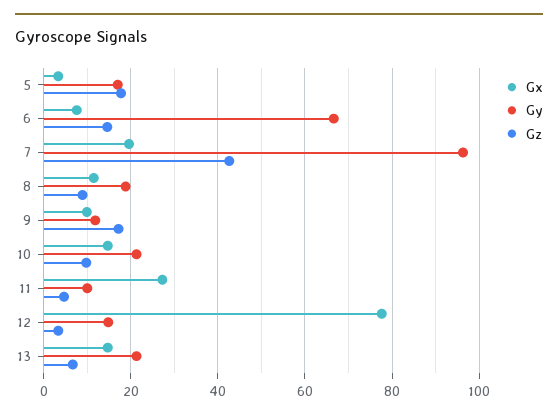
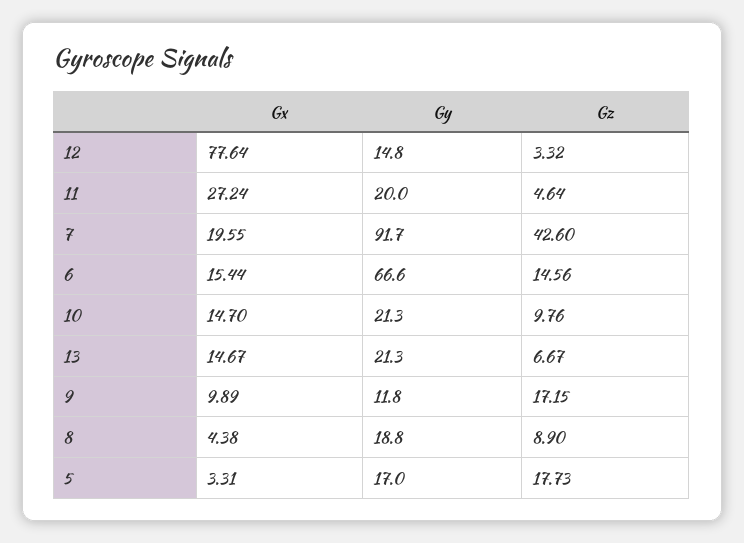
Gx, 6: 8 -> 15.44
Gy, 7: 96 -> 91.7
Gx, 8: 12 -> 4.38
Gy, 11: 10 -> 20

